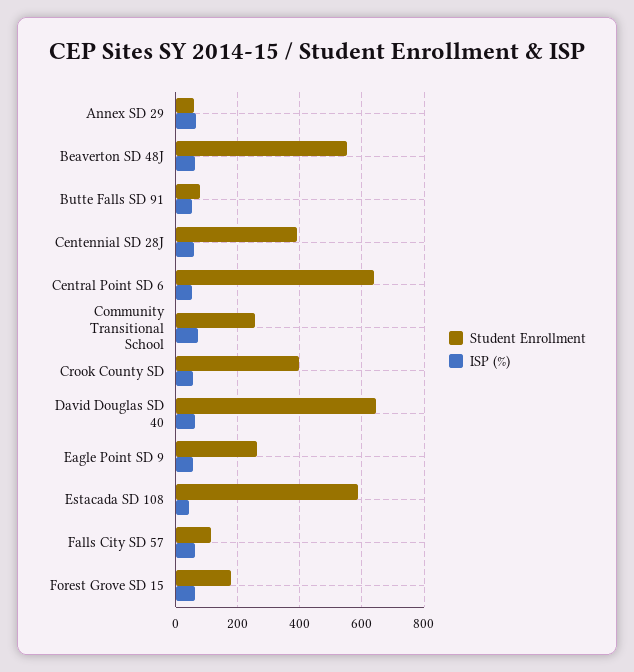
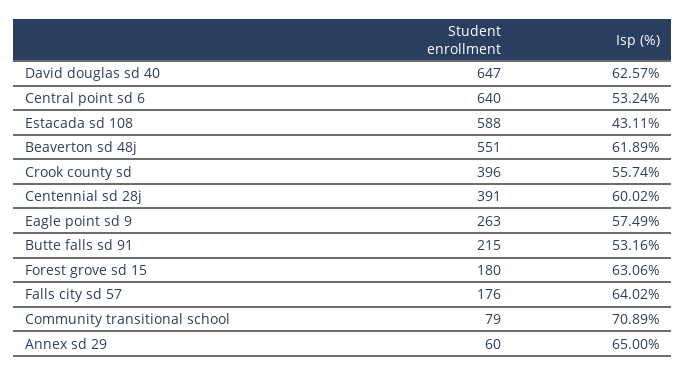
Student Enrollment, Butte Falls SD 91: 80 -> 215
Student Enrollment, Community Transitional School: 260 -> 79
Student Enrollment, Falls City SD 57: 120 -> 176

